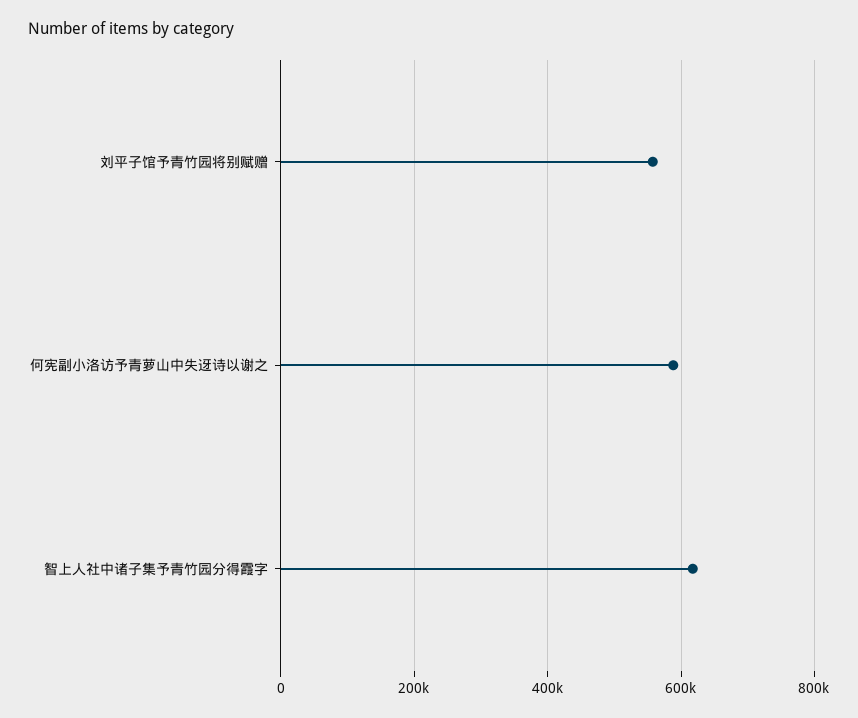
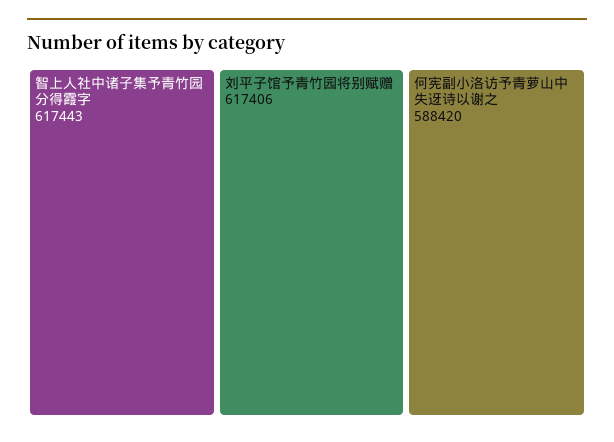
刘平子馆予青竹园将别赋赠: 560000 -> 617406

